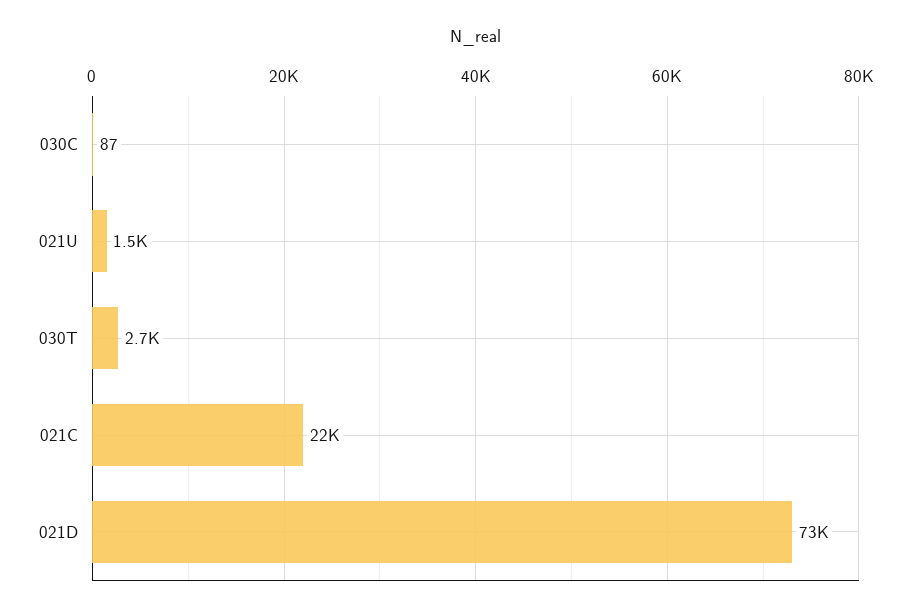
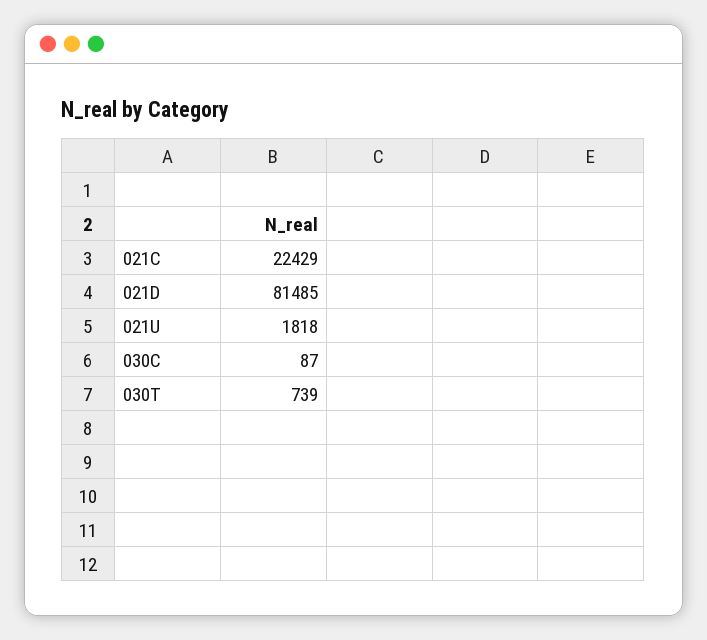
021U: 1500 -> 1818
030T: 2700 -> 739
021D: 73000 -> 81485

